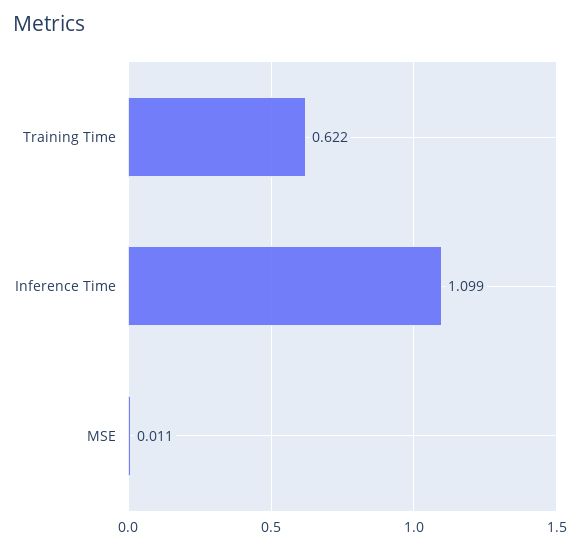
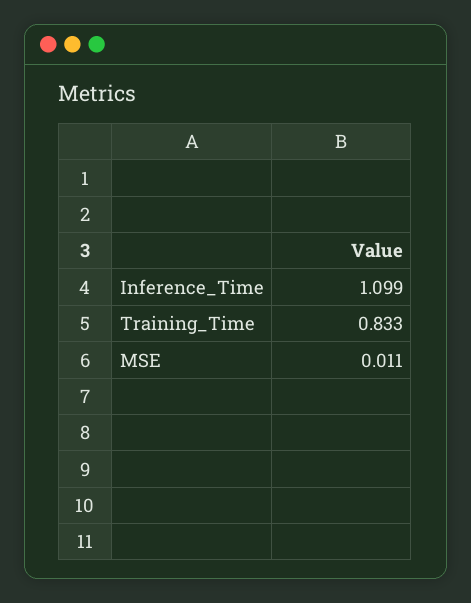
Training Time: 0.622 -> 0.833

